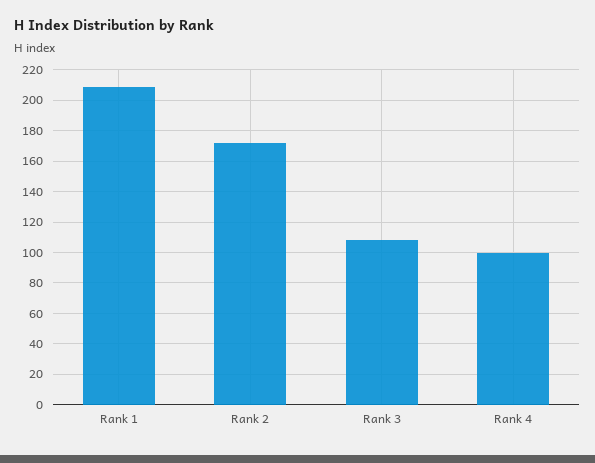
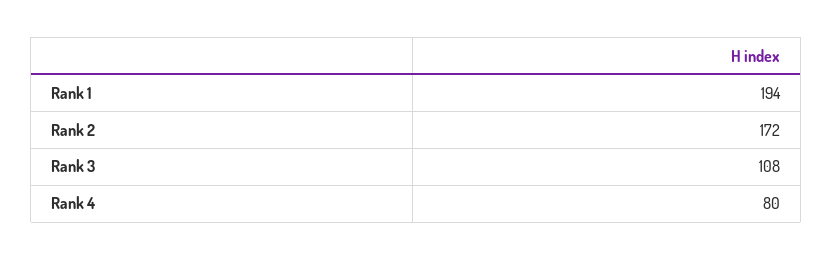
Rank 1: 210 -> 194
Rank 4: 100 -> 80

